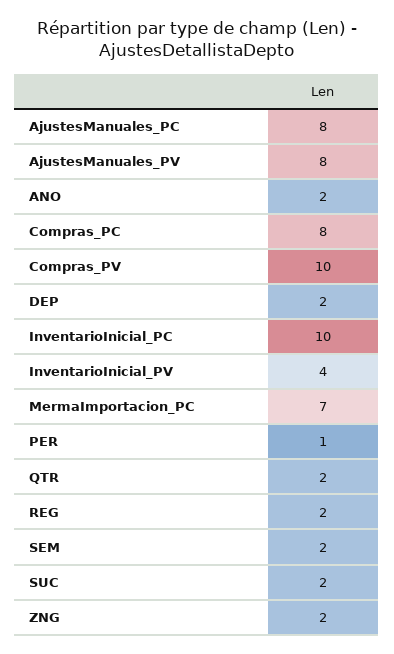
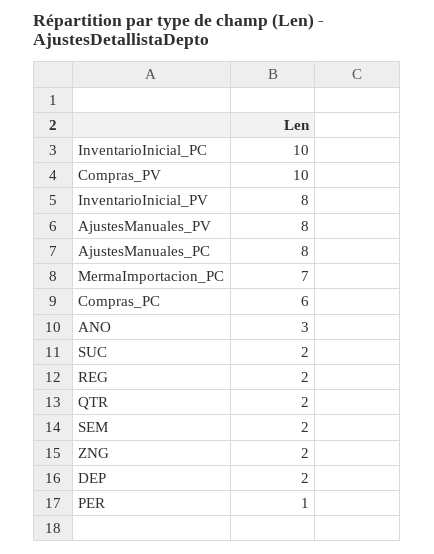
ANO: 2 -> 3
Compras_PC: 8 -> 6
InventarioInicial_PV: 4 -> 8

